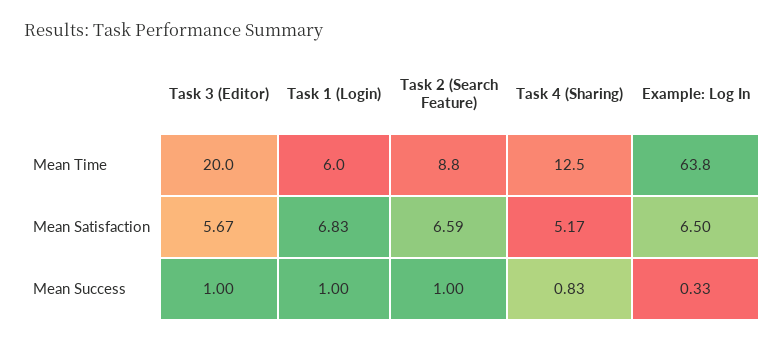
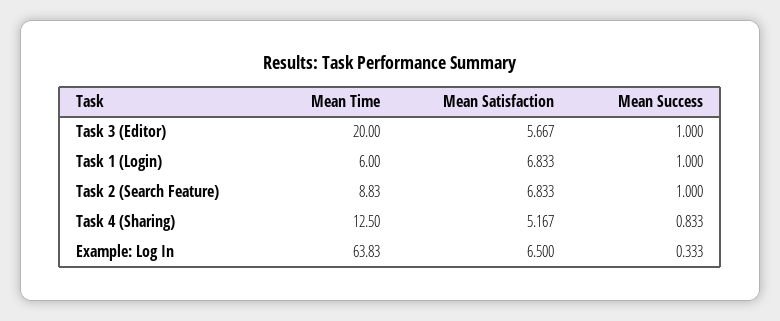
Task 2 (Search Feature), Mean Satisfaction: 6.59 -> 6.833

